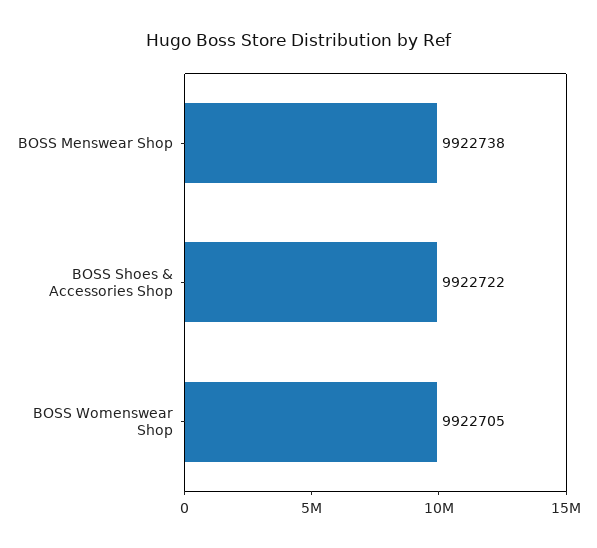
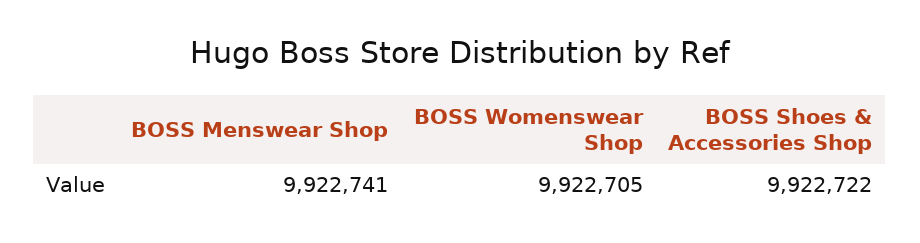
BOSS Menswear Shop: 9922738 -> 9922741

